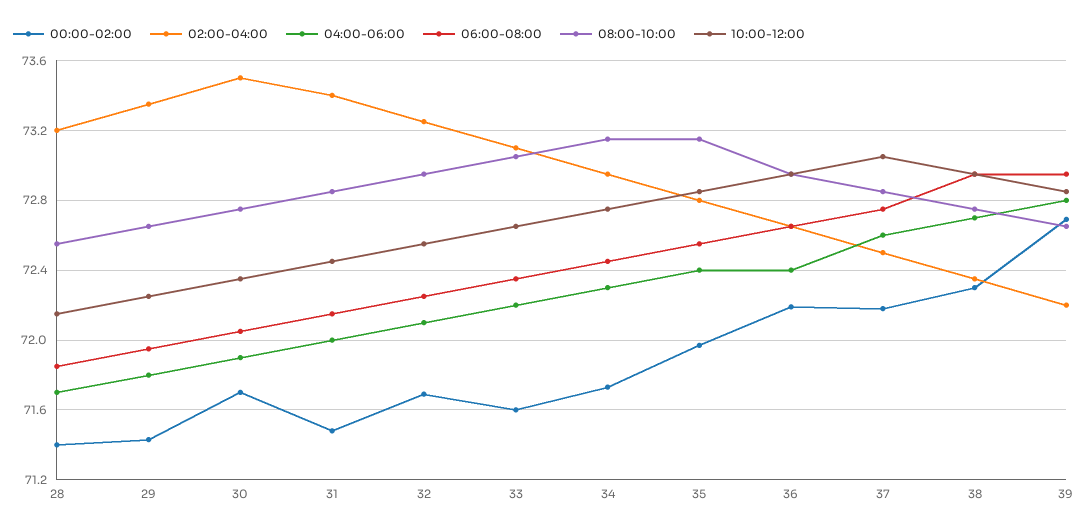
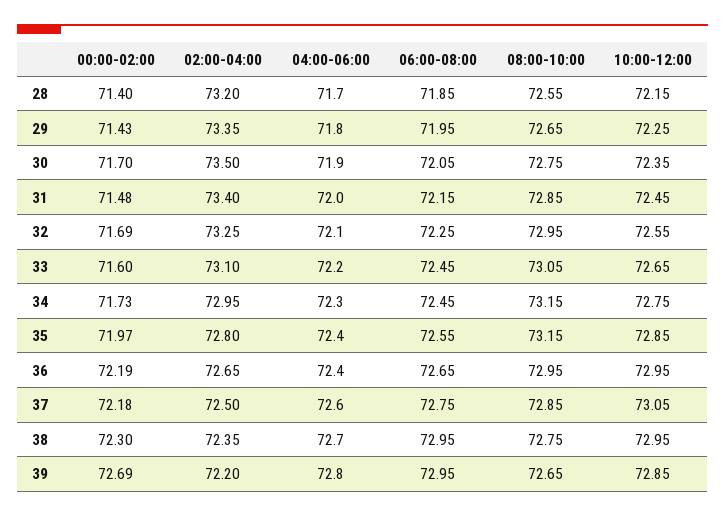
06:00-08:00, 33: 72.35 -> 72.45

